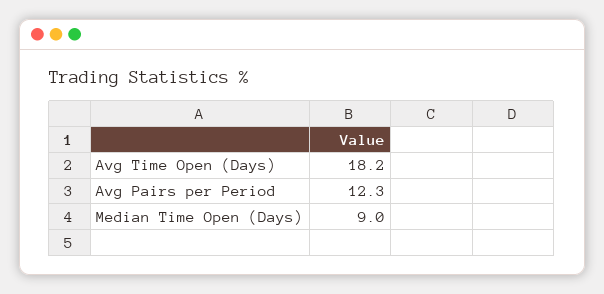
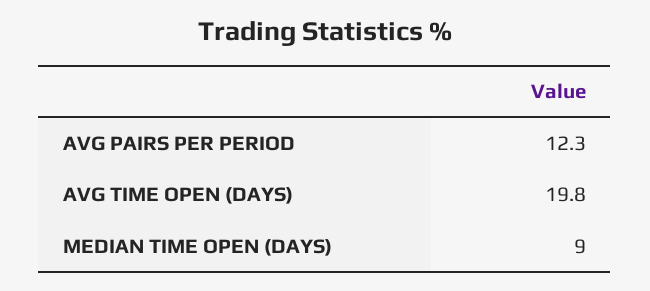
Avg Time Open (Days): 18.2 -> 19.8

